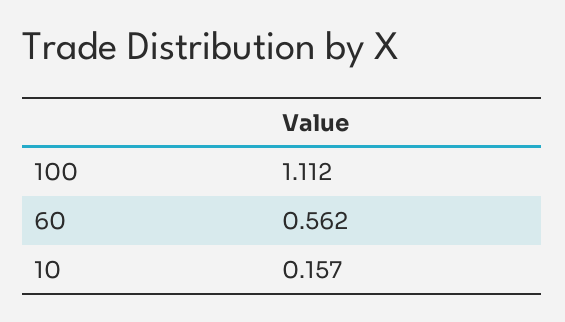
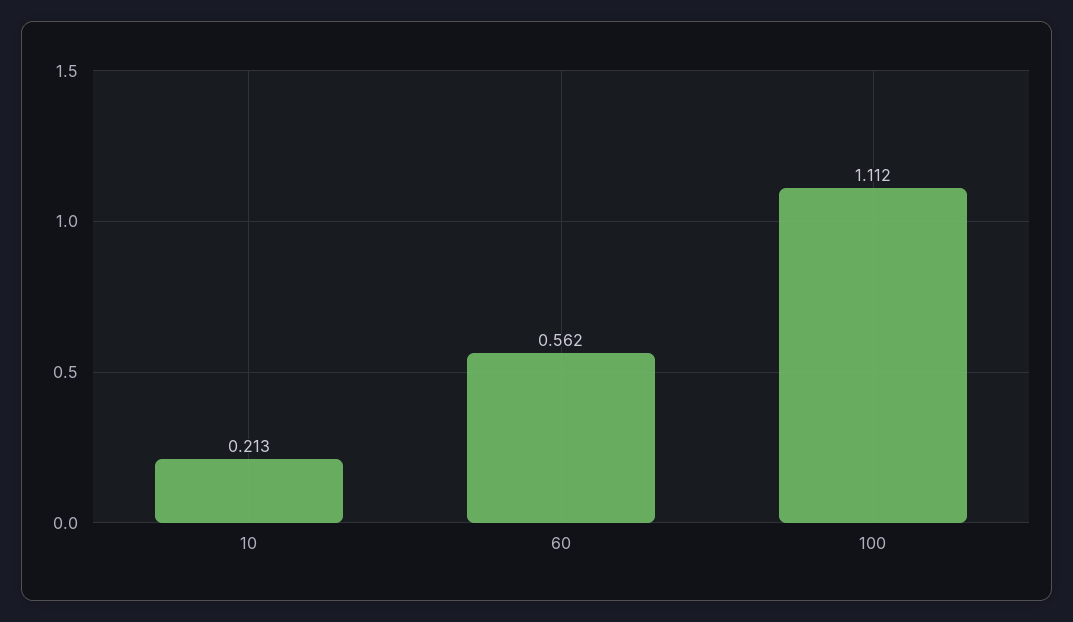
10: 0.157 -> 0.213

